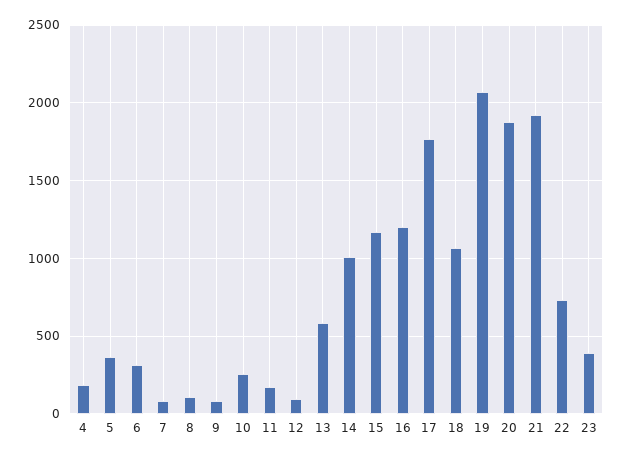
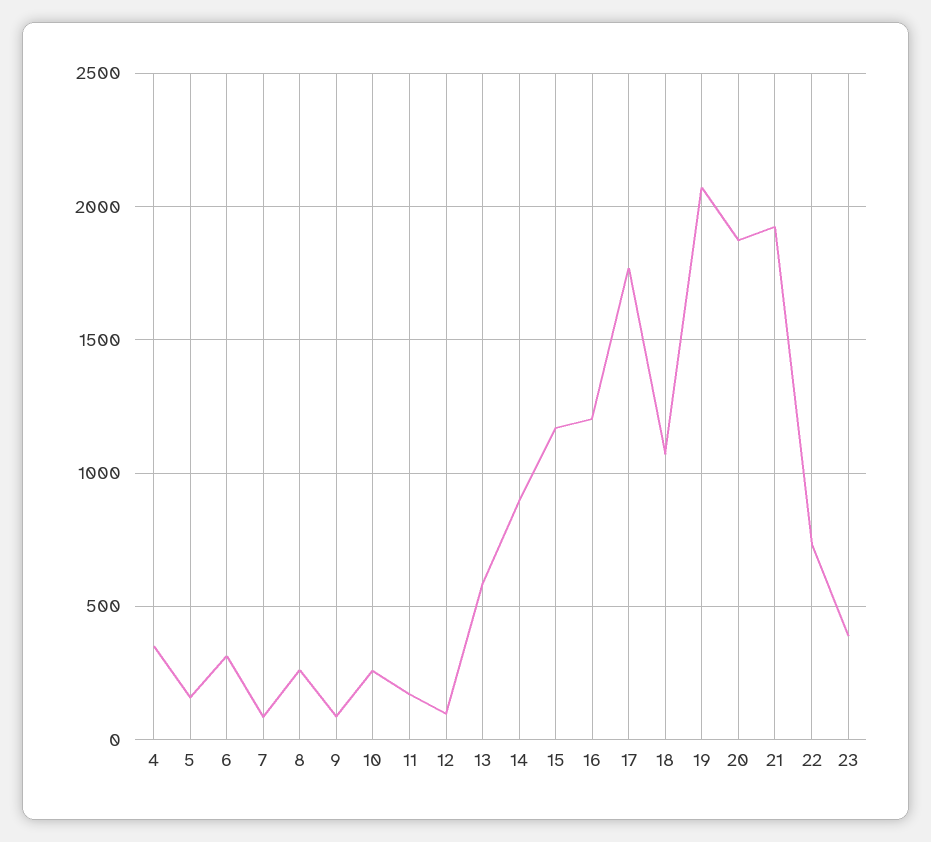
4: 200 -> 350
5: 350 -> 150
8: 100 -> 250
14: 1000 -> 900

